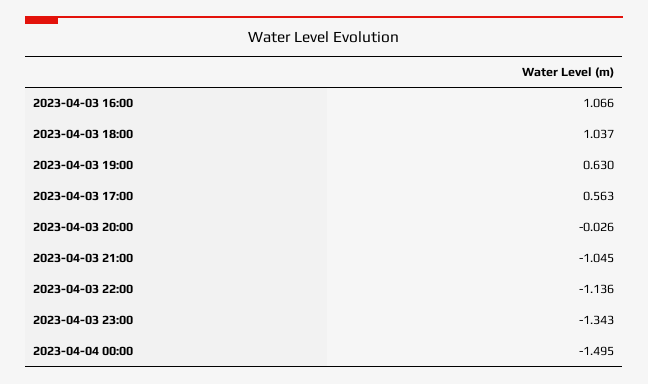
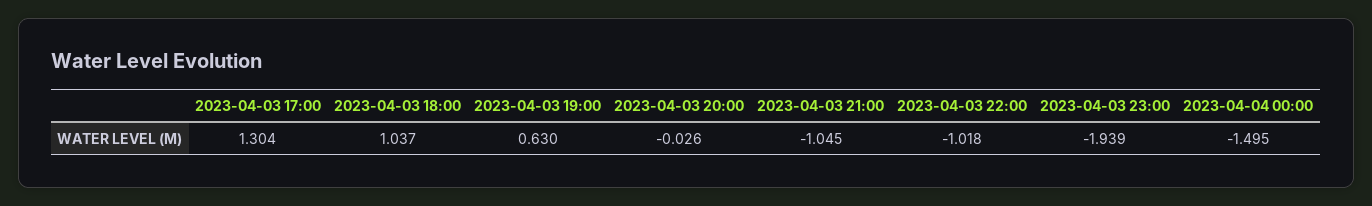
2023-04-03 16:00: 1.066 -> none
2023-04-03 17:00: 0.563 -> 1.304
2023-04-03 22:00: -1.136 -> -1.018
2023-04-03 23:00: -1.343 -> -1.939

